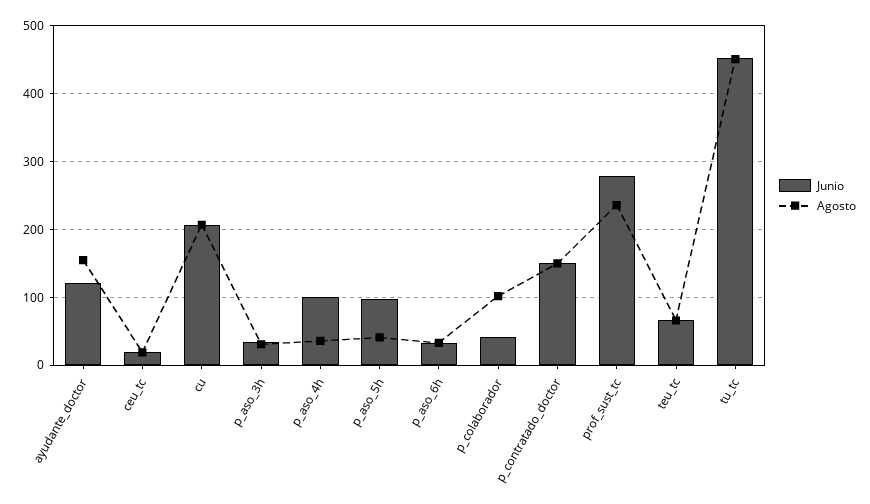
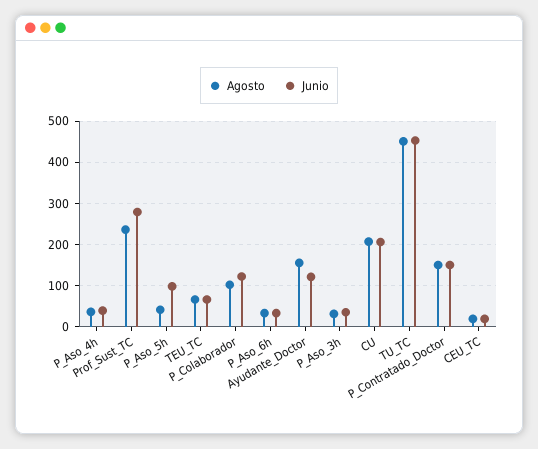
Junio, p_aso_4h: 100 -> 40
Junio, p_colaborador: 40 -> 120

